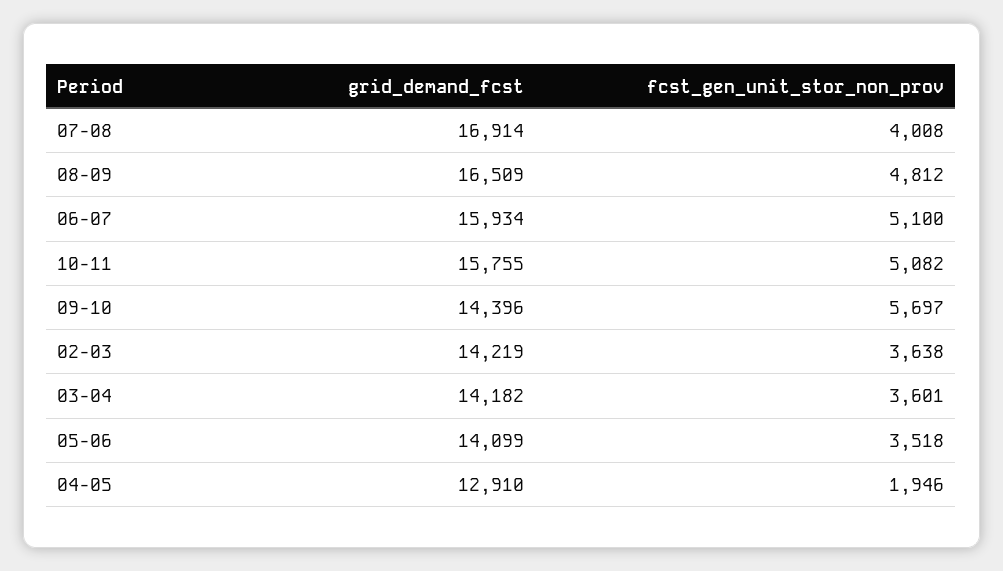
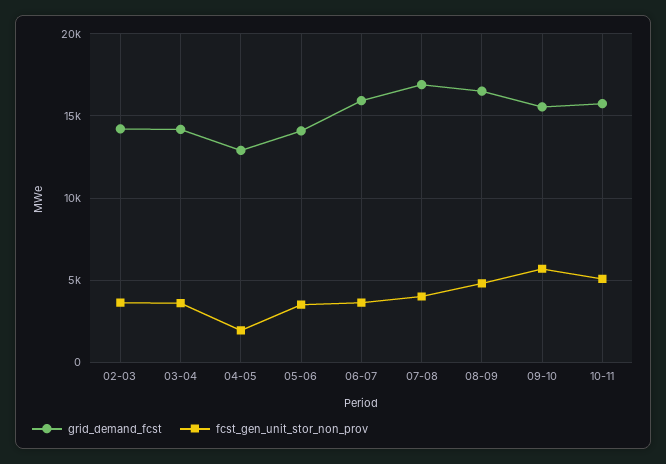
fcst_gen_unit_stor_non_prov, 06-07: 5100 -> 3500
grid_demand_fcst, 09-10: 14396 -> 15500

